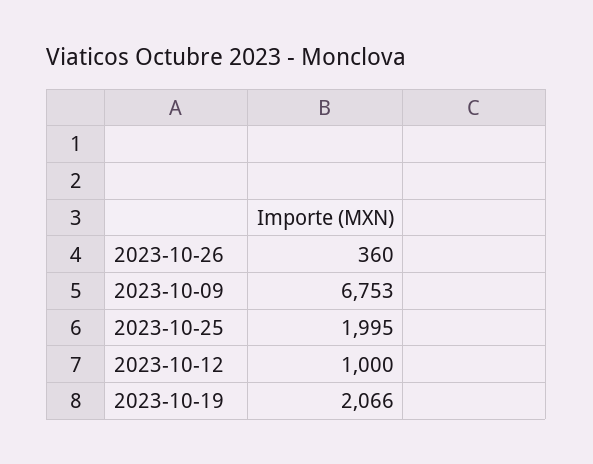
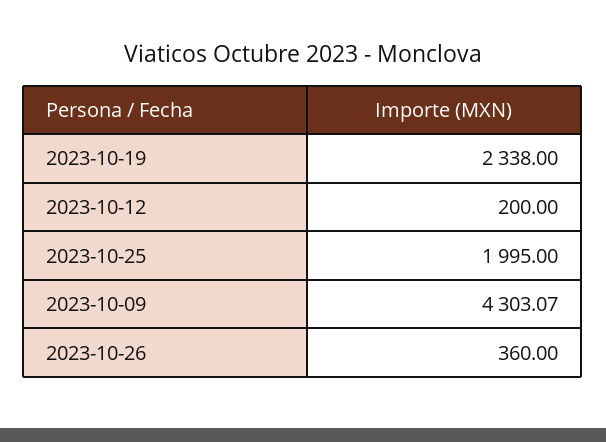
2023-10-09: 6753 -> 4303.07
2023-10-12: 1000 -> 200
2023-10-19: 2066 -> 2338

